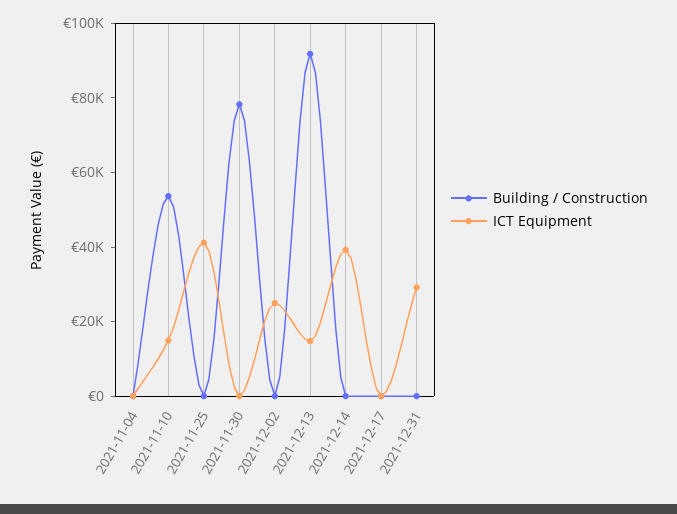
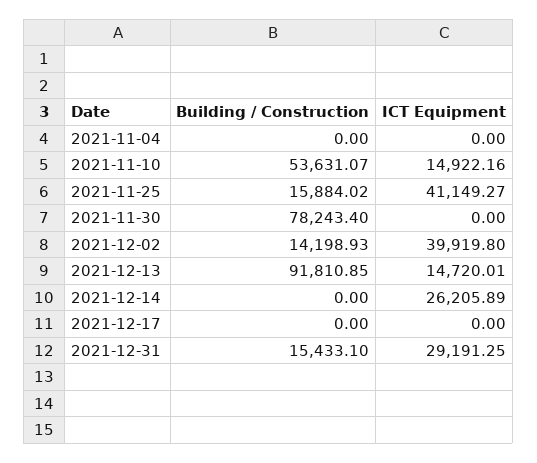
Building / Construction, 2021-11-25: 0 -> 15884.02
Building / Construction, 2021-12-02: 0 -> 14198.93
ICT Equipment, 2021-12-02: 25000 -> 39919.8
ICT Equipment, 2021-12-14: 40000 -> 26205.89
Building / Construction, 2021-12-31: 0 -> 15433.1

